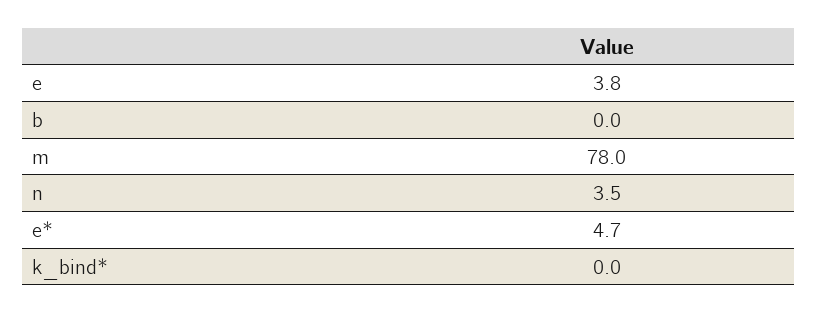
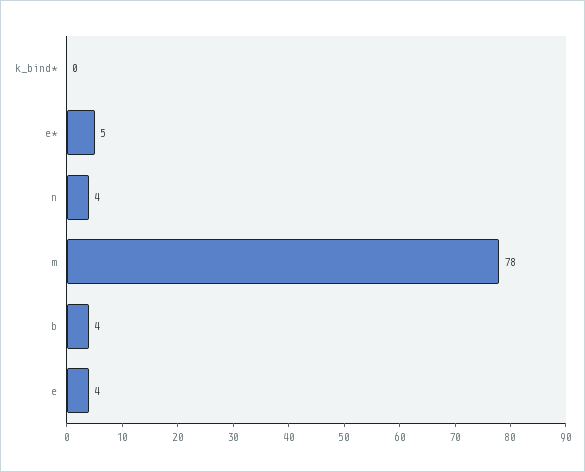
b: 0 -> 4

